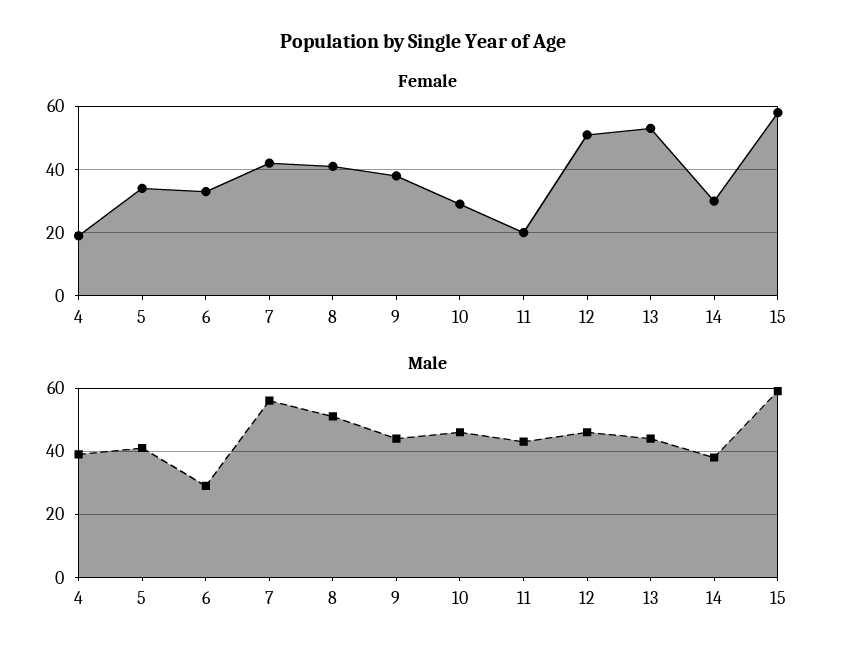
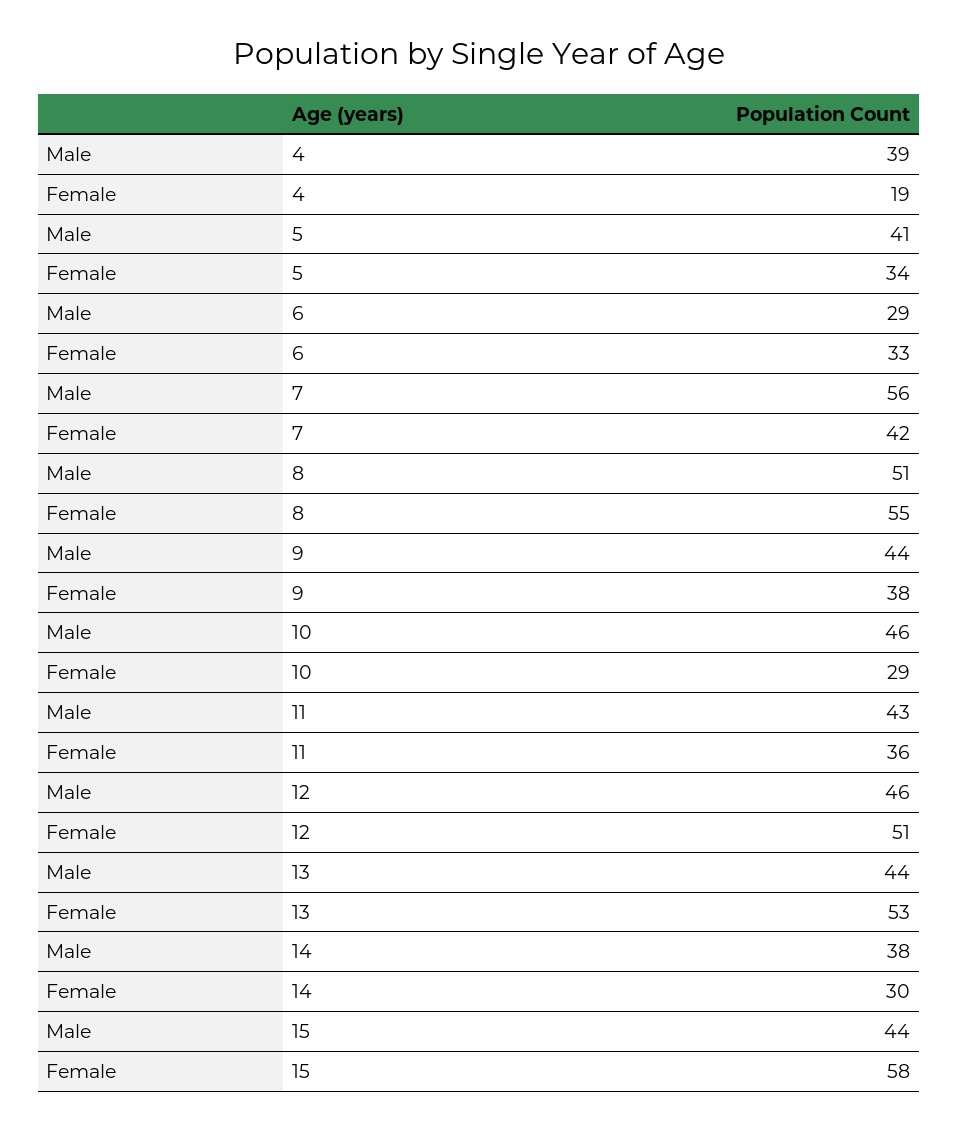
Female, 8: 40 -> 55
Female, 11: 20 -> 36
Male, 15: 60 -> 44

